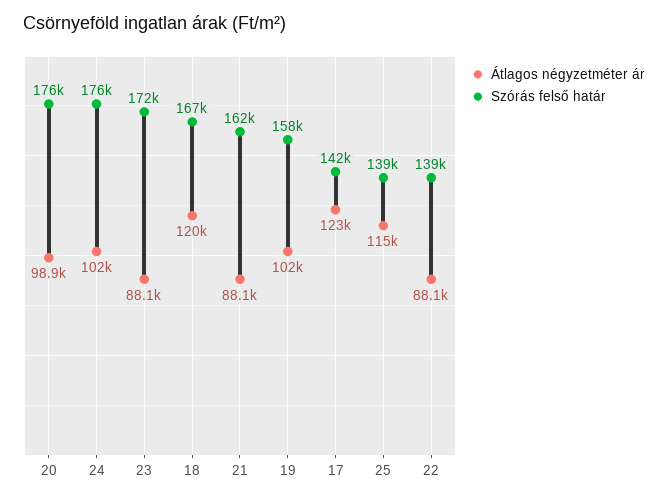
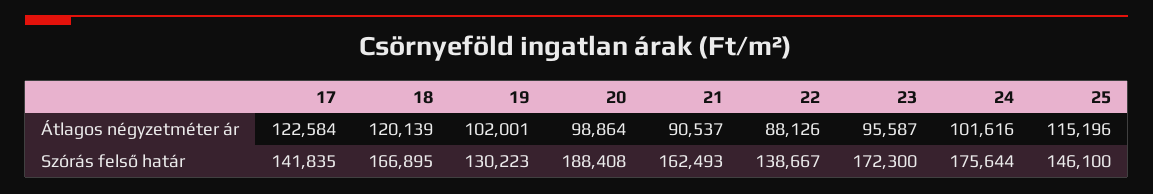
Szórás felső határ, 20: 176000 -> 188408
Átlagos négyzetméter ár, 23: 88100 -> 95587
Átlagos négyzetméter ár, 21: 88100 -> 90537
Szórás felső határ, 19: 158000 -> 130223
Szórás felső határ, 25: 139000 -> 146100

